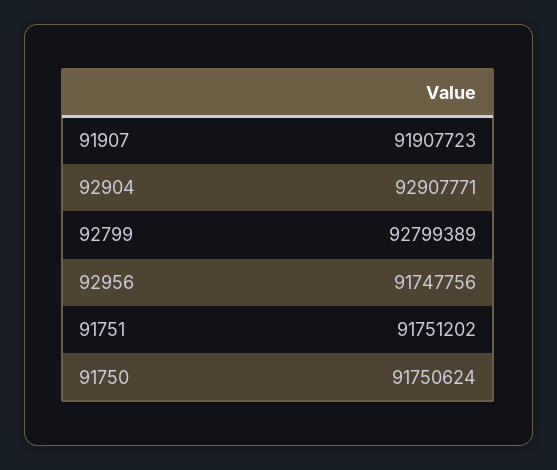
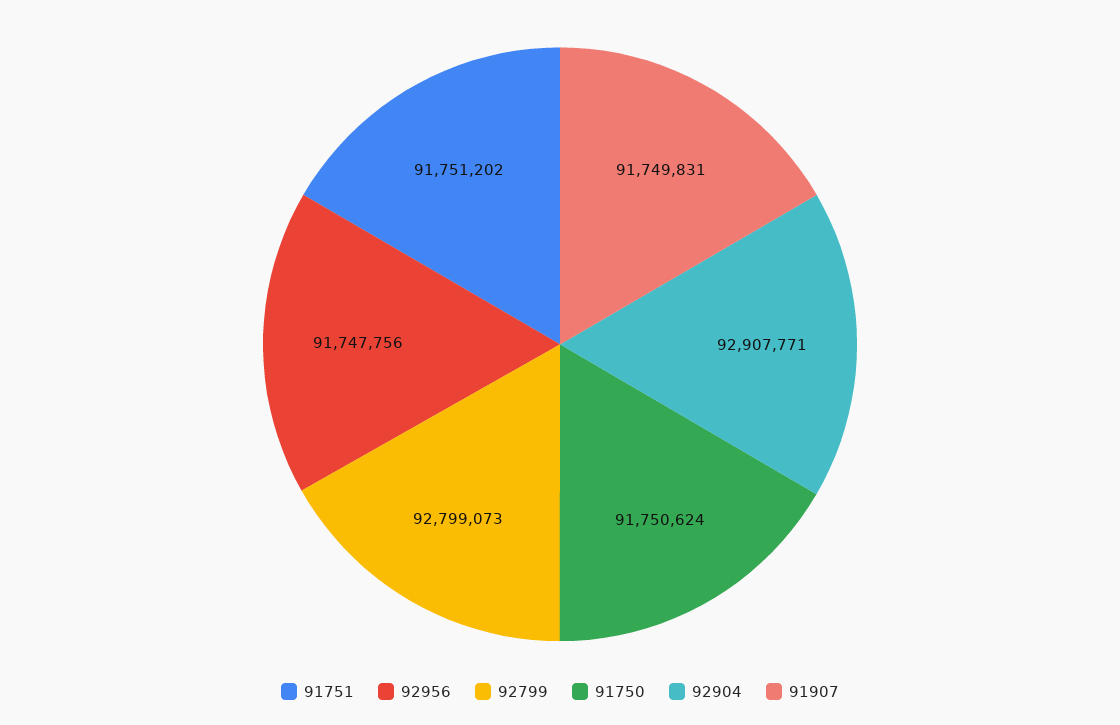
91907: 91907723 -> 91749831
92799: 92799389 -> 92799073

